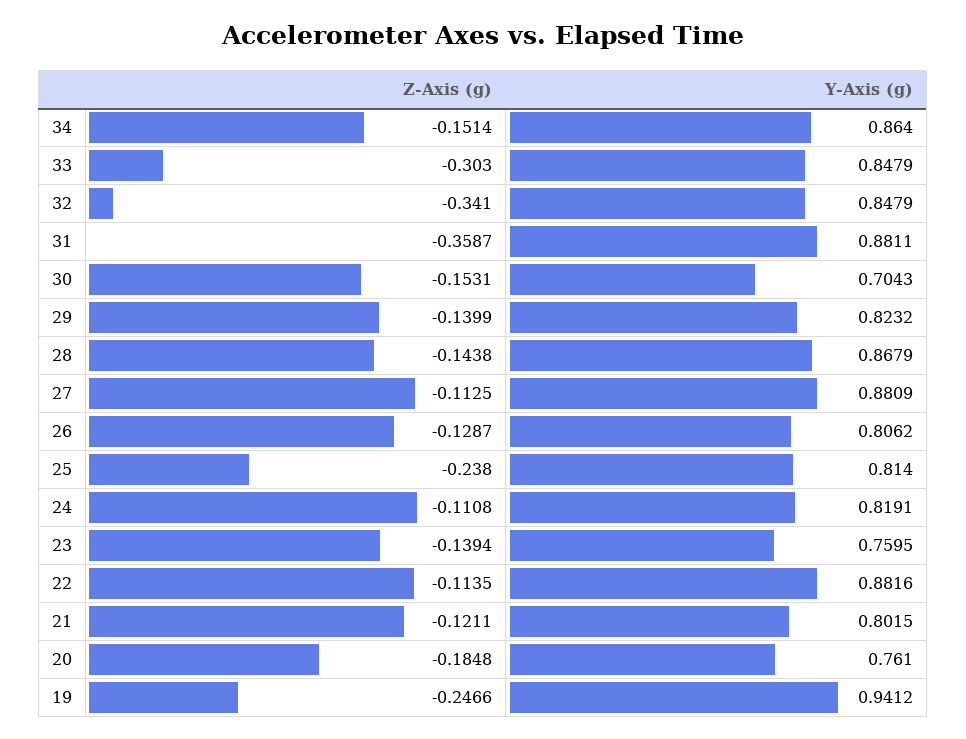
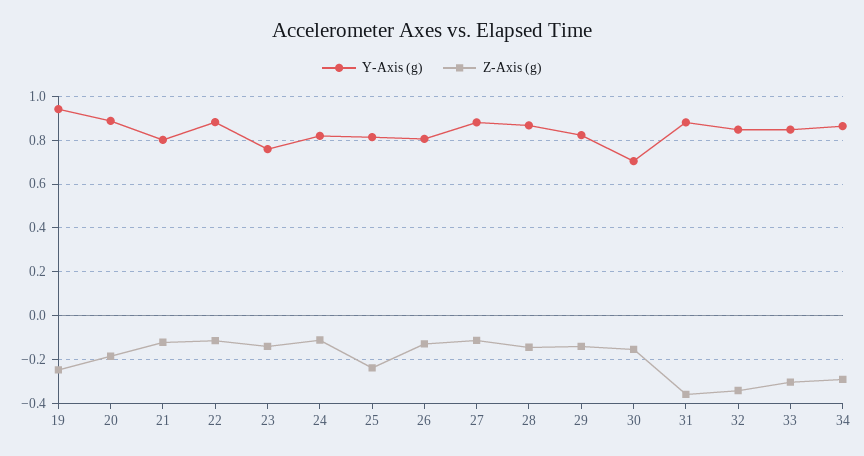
Z-Axis (g), 34: -0.1514 -> -0.3
Y-Axis (g), 20: 0.761 -> 0.9

